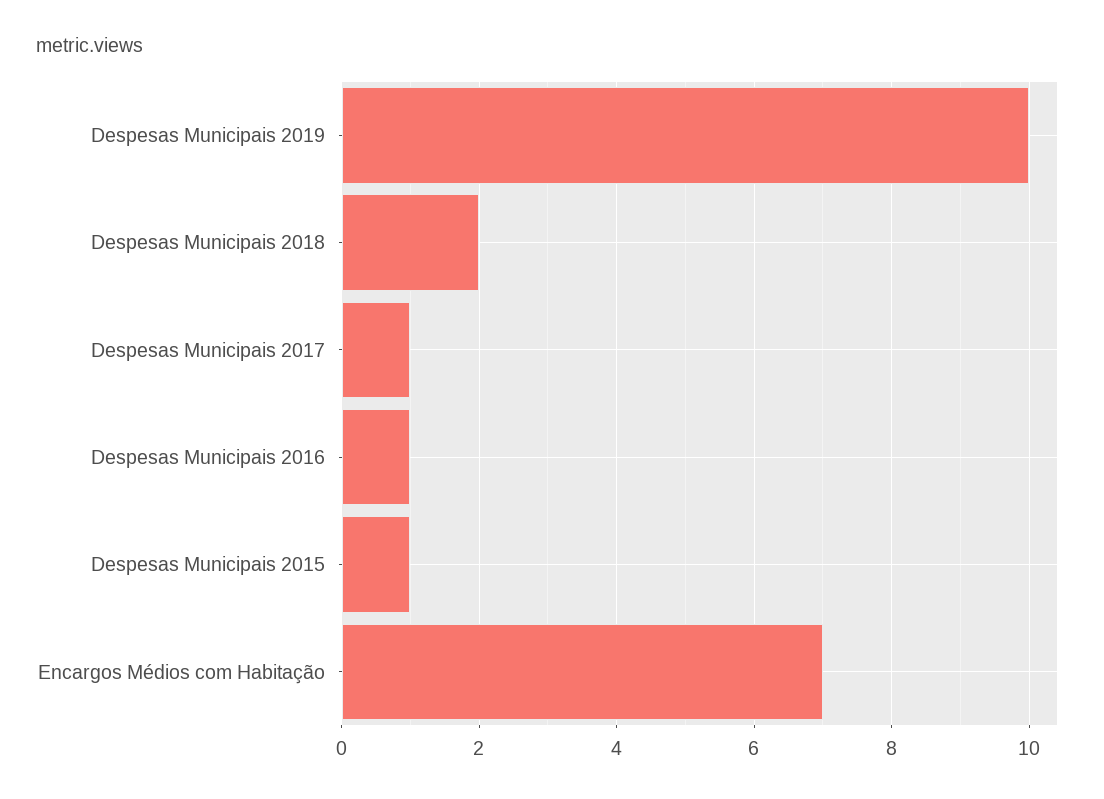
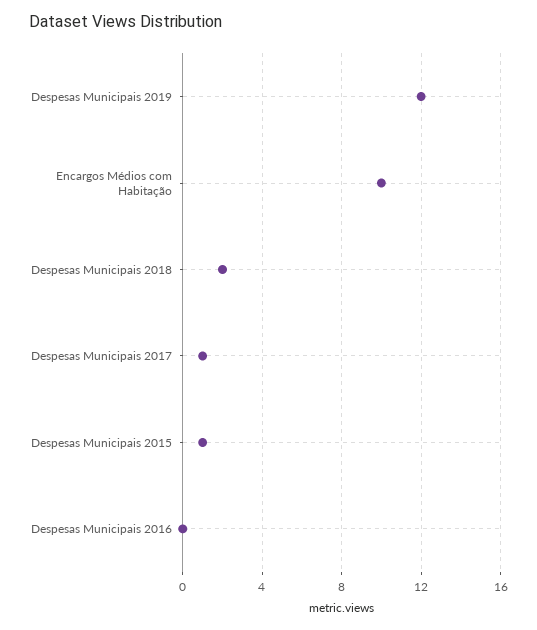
Despesas Municipais 2019: 10 -> 12
Despesas Municipais 2016: 1 -> 0
Encargos Médios com Habitação: 7 -> 10

